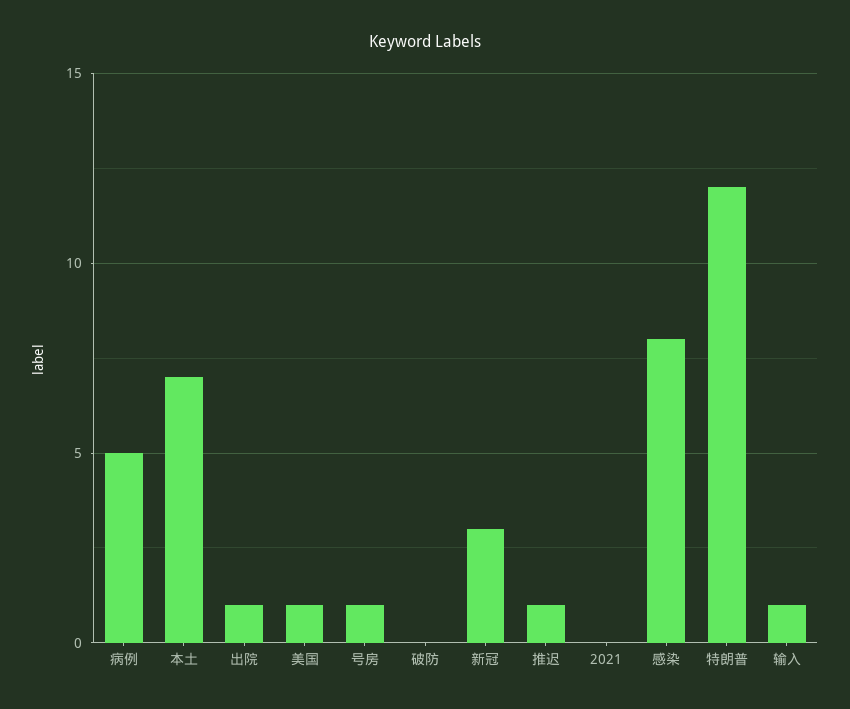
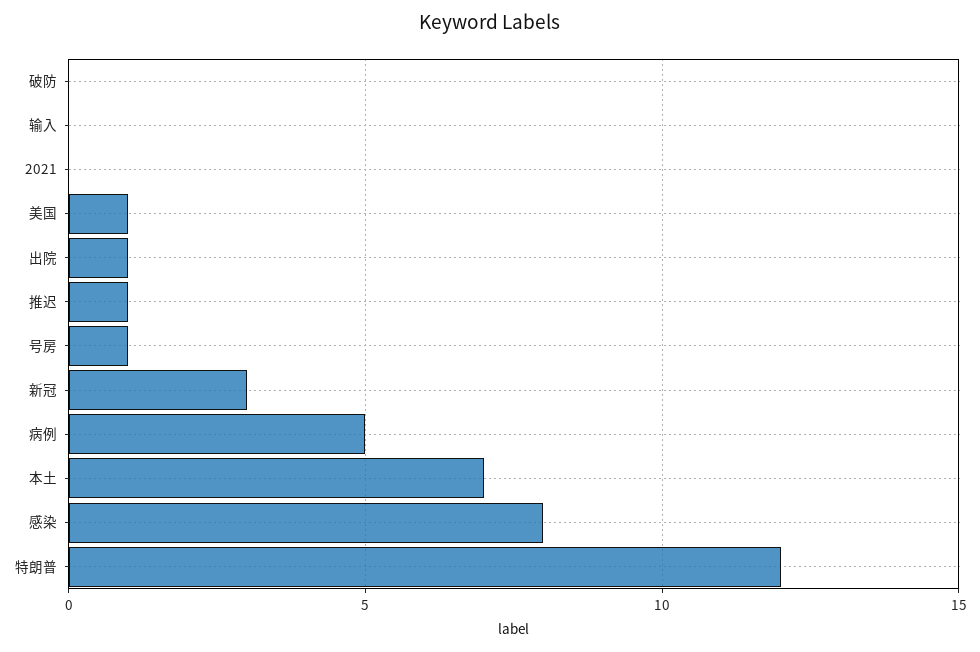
输入: 1 -> 0

